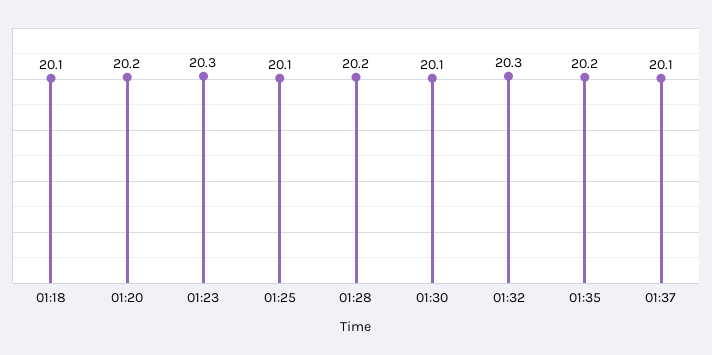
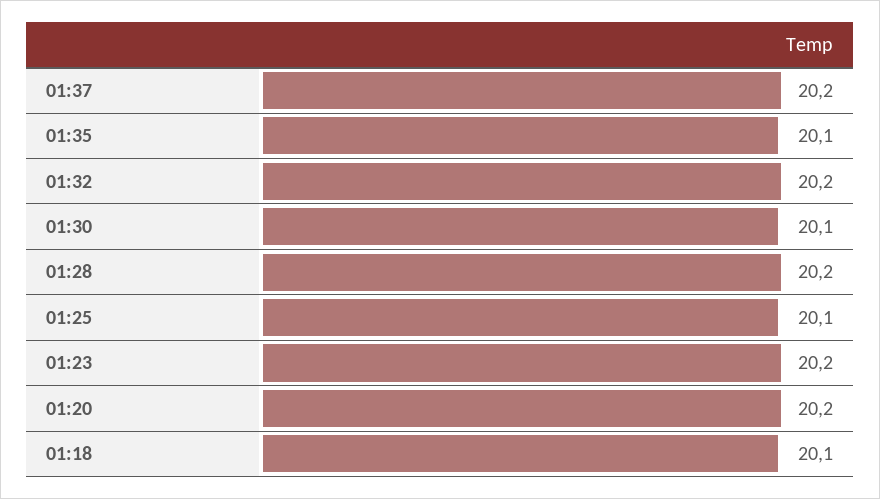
01:23: 20.3 -> 20.2
01:32: 20.3 -> 20.2
01:35: 20.2 -> 20.1
01:37: 20.1 -> 20.2

